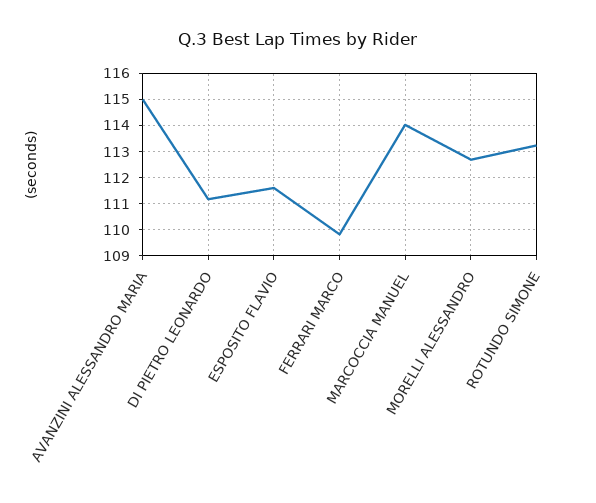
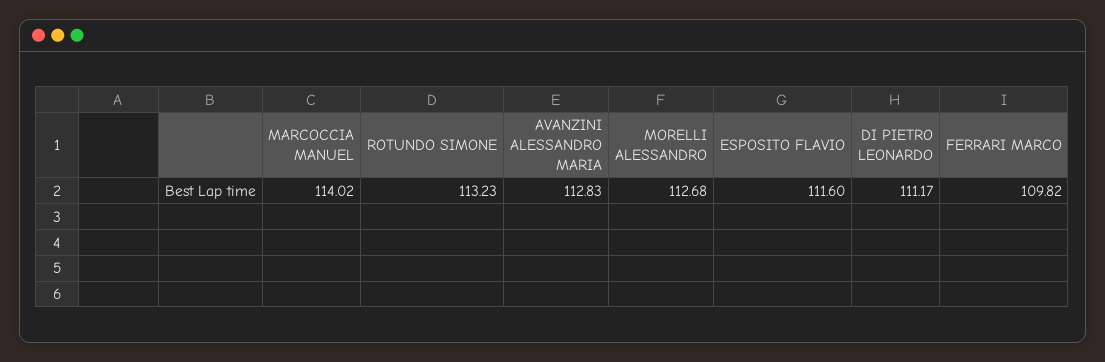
AVANZINI ALESSANDRO MARIA: 115 -> 112.83

